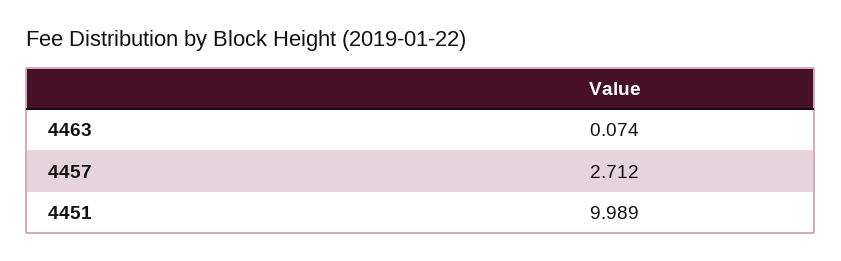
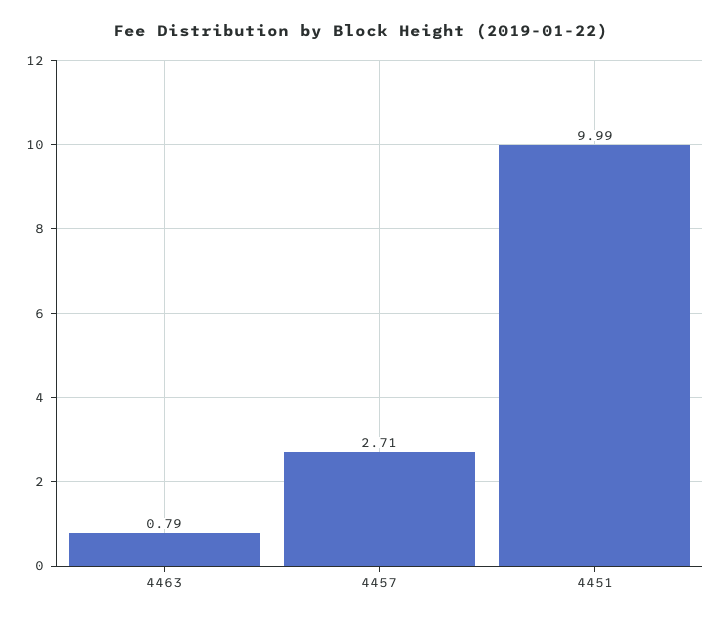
4463: 0.074 -> 0.79

